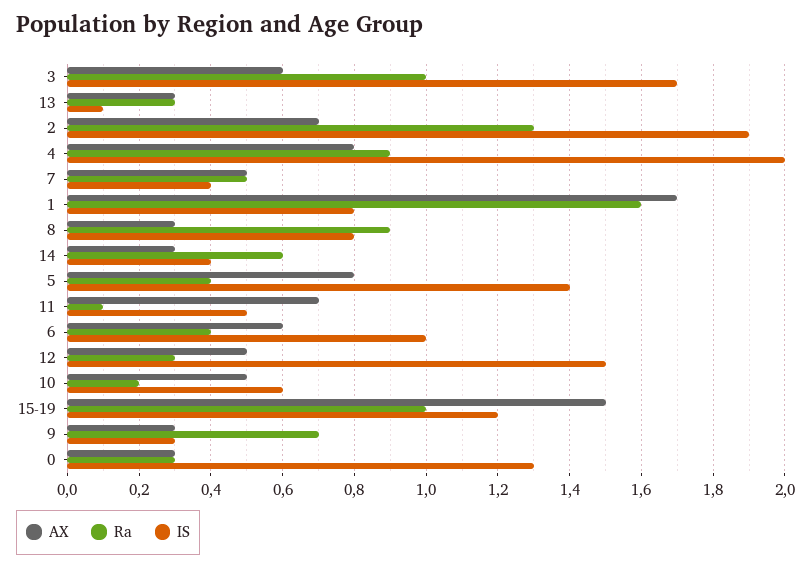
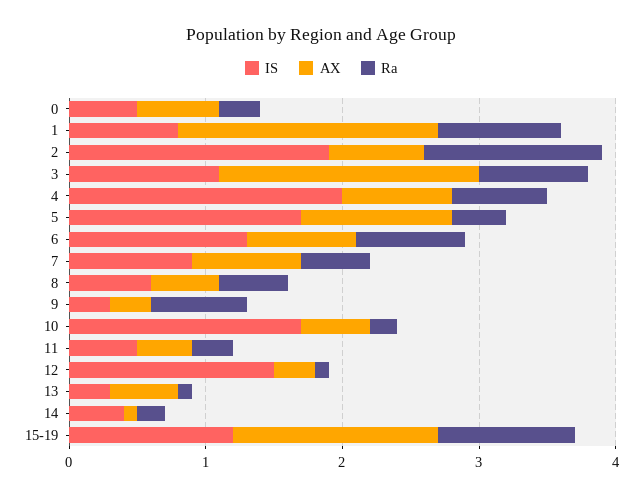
AX, 3: 0.6 -> 1.9
Ra, 3: 1 -> 0.8
IS, 3: 1.7 -> 1.1
AX, 13: 0.3 -> 0.5
Ra, 13: 0.3 -> 0.1
IS, 13: 0.1 -> 0.3
Ra, 4: 0.9 -> 0.7
AX, 7: 0.5 -> 0.8
IS, 7: 0.4 -> 0.9
AX, 1: 1.7 -> 1.9
Ra, 1: 1.6 -> 0.9
AX, 8: 0.3 -> 0.5
Ra, 8: 0.9 -> 0.5
IS, 8: 0.8 -> 0.6
AX, 14: 0.3 -> 0.1
Ra, 14: 0.6 -> 0.2
AX, 5: 0.8 -> 1.1
IS, 5: 1.4 -> 1.7
AX, 11: 0.7 -> 0.4
Ra, 11: 0.1 -> 0.3
AX, 6: 0.6 -> 0.8
Ra, 6: 0.4 -> 0.8
IS, 6: 1 -> 1.3
AX, 12: 0.5 -> 0.3
Ra, 12: 0.3 -> 0.1
IS, 10: 0.6 -> 1.7
AX, 0: 0.3 -> 0.6
IS, 0: 1.3 -> 0.5

